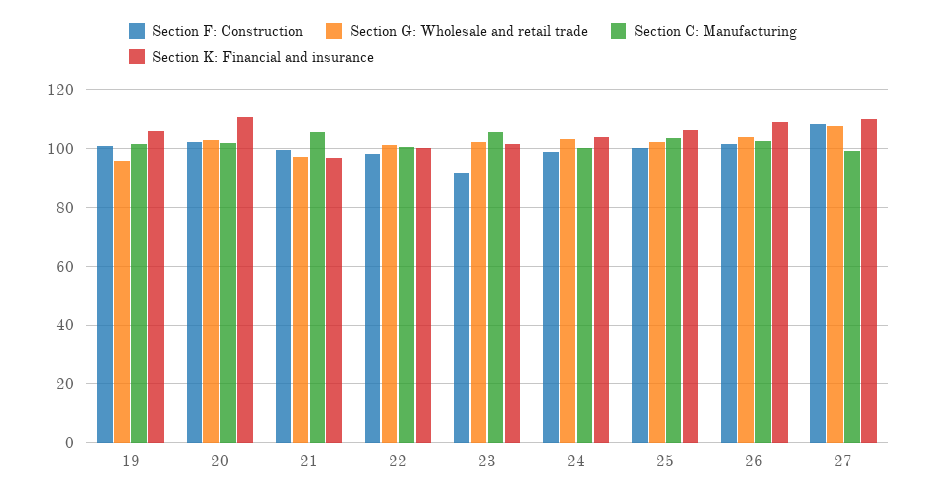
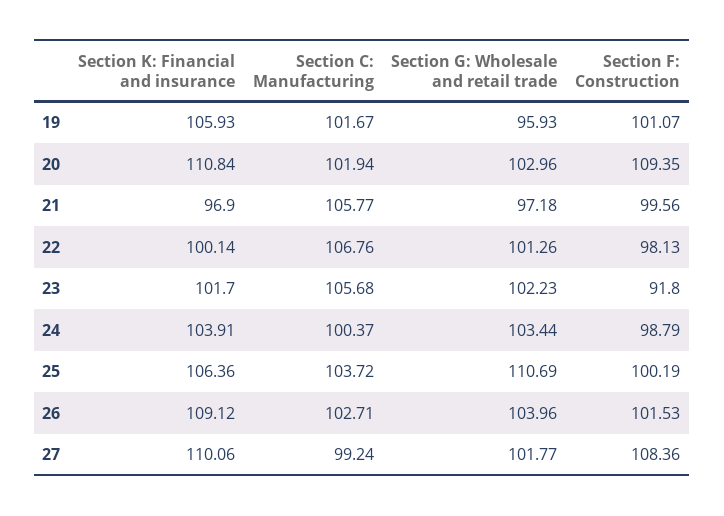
Section F: Construction, 20: 102.5 -> 109.35
Section C: Manufacturing, 22: 100 -> 106.76
Section G: Wholesale and retail trade, 25: 102.5 -> 110.69
Section G: Wholesale and retail trade, 27: 107.5 -> 101.77

